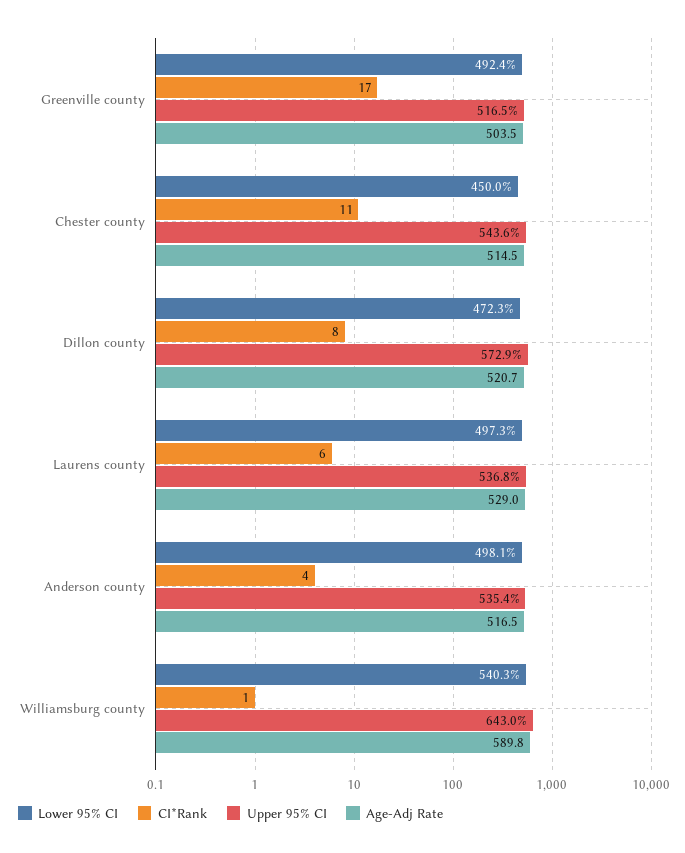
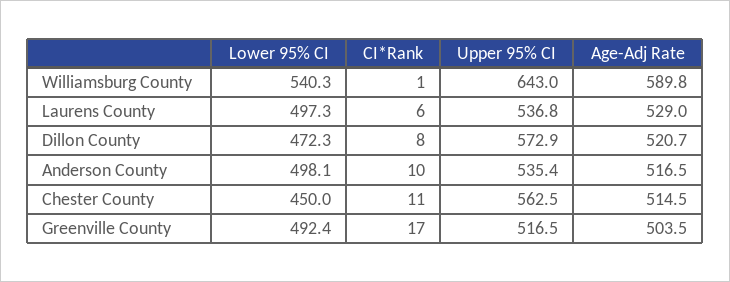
Upper 95% CI, Chester county: 543.6 -> 562.5
CI*Rank, Anderson county: 4 -> 10

